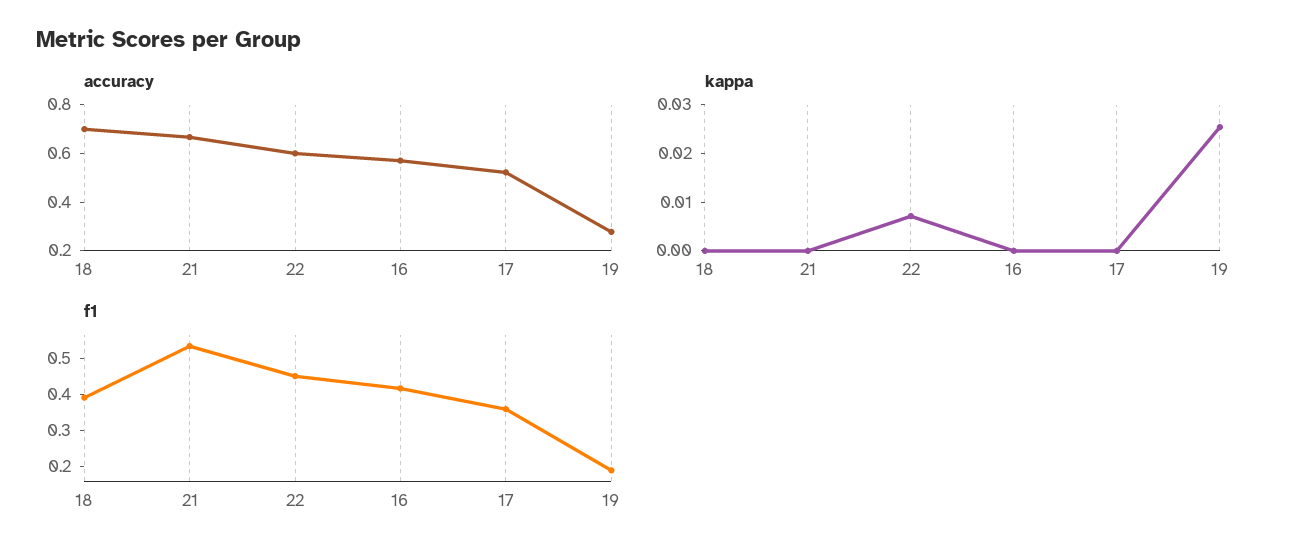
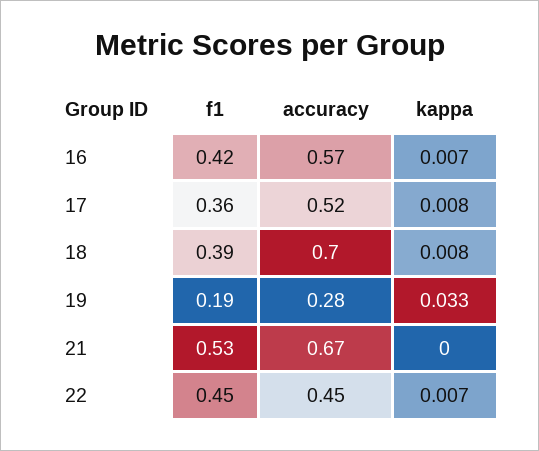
accuracy, 22: 0.6 -> 0.45
kappa, 18: 0 -> 0.008
kappa, 16: 0 -> 0.007
kappa, 17: 0 -> 0.008
kappa, 19: 0.026 -> 0.033

